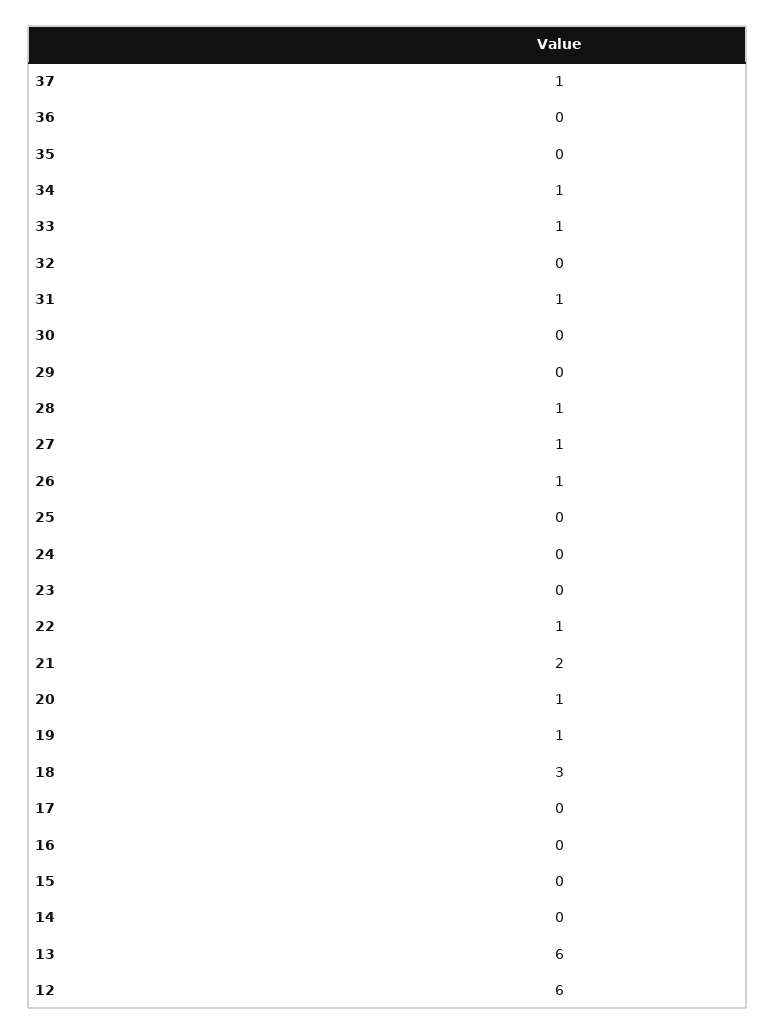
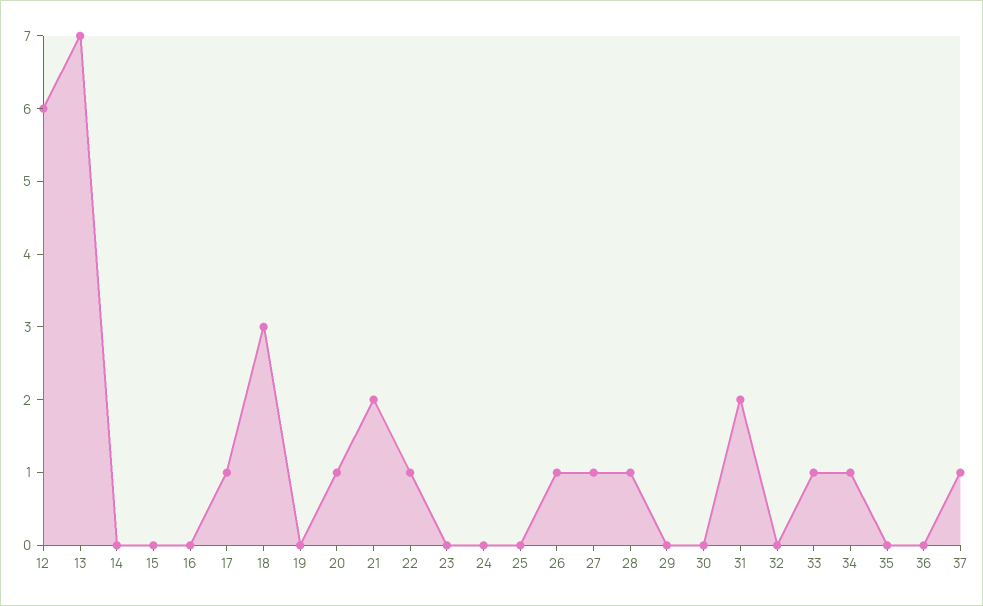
31: 1 -> 2
19: 1 -> 0
17: 0 -> 1
13: 6 -> 7

